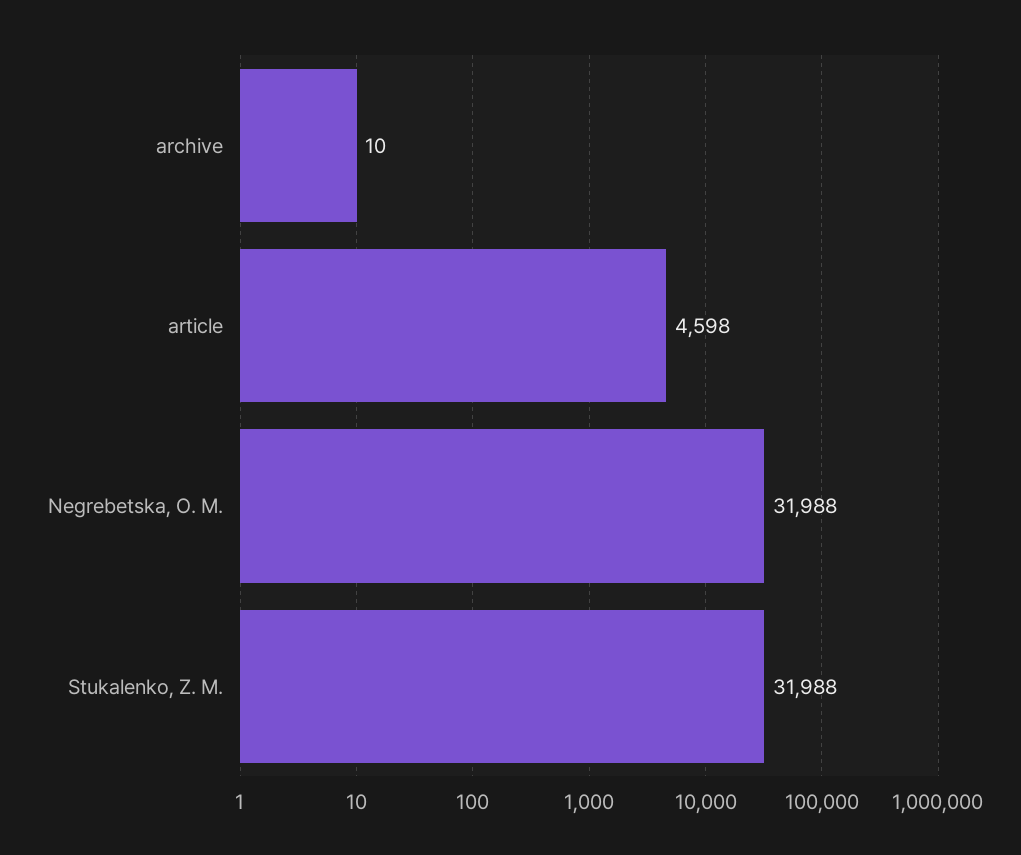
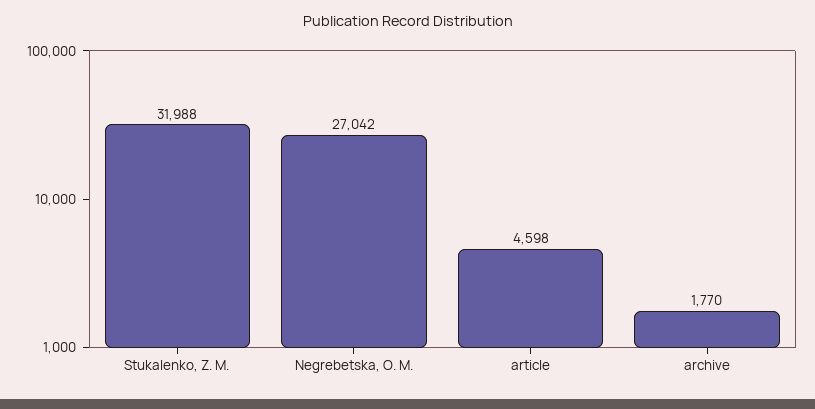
archive: 10 -> 1770
Negrebetska, O. M.: 31988 -> 27042

